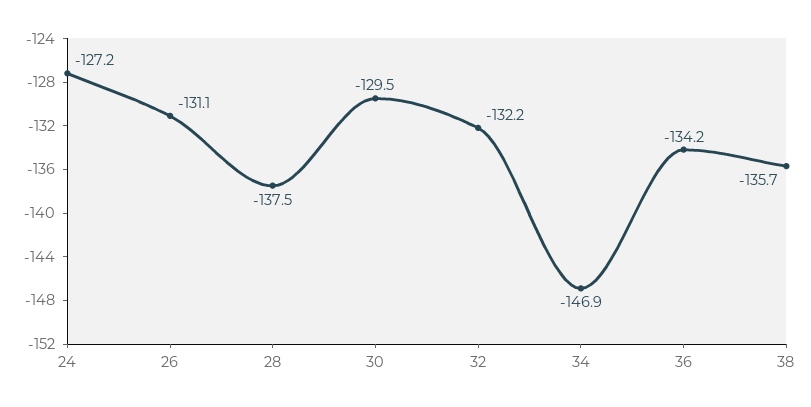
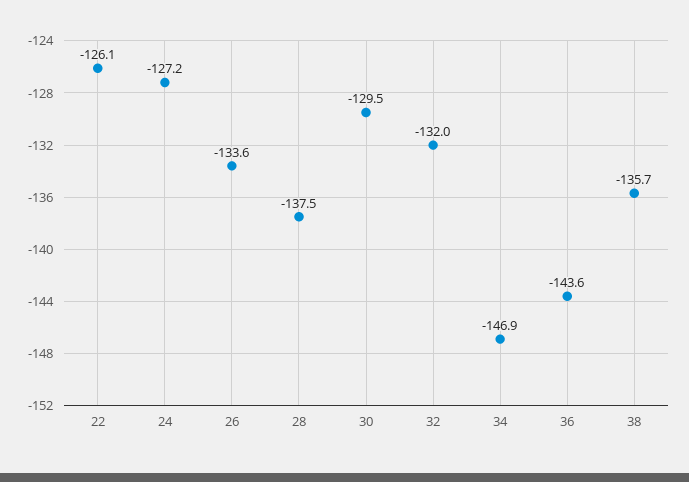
26: -131.1 -> -133.6
32: -132.2 -> -132
36: -134.2 -> -143.6
22: none -> -126.1

